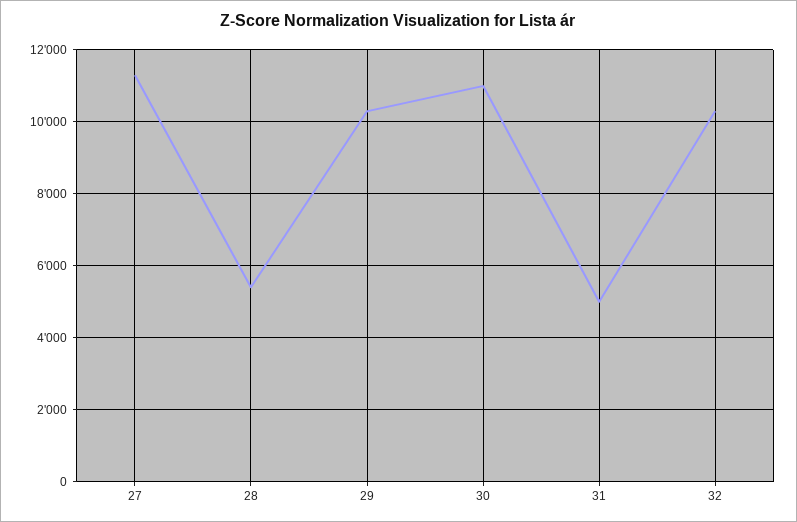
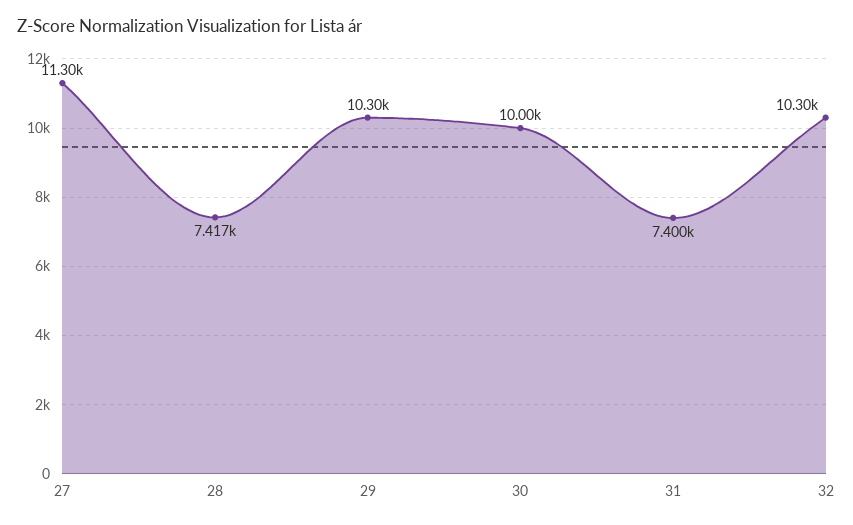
28: 5400 -> 7417
30: 11000 -> 10000
31: 5000 -> 7400

